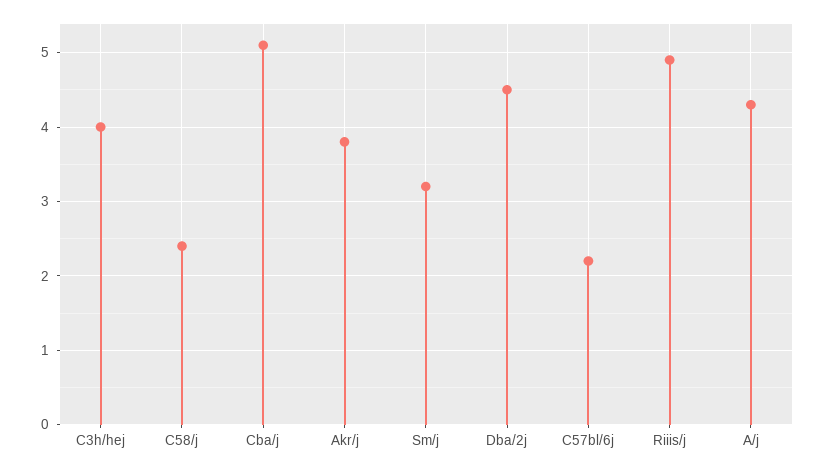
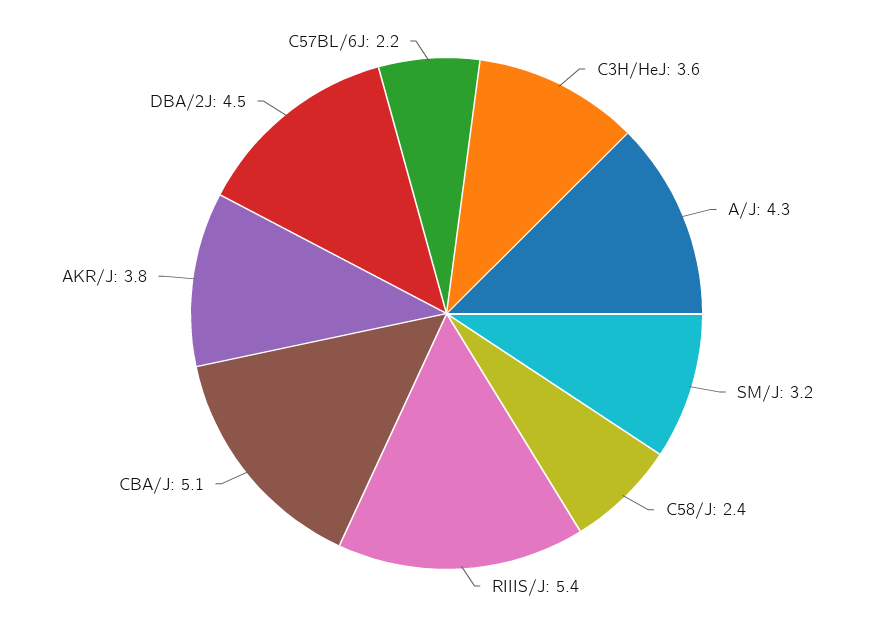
C3h/hej: 4 -> 3.6
Riiis/j: 4.9 -> 5.4

